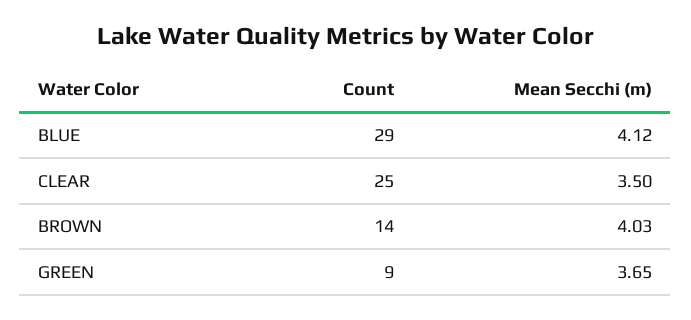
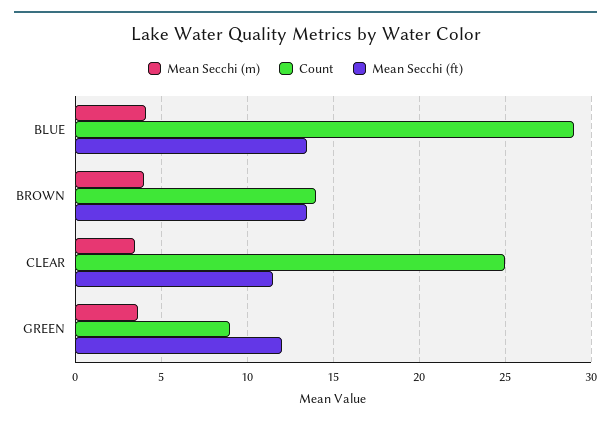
Mean Secchi (ft), BLUE: none -> 13.5
Mean Secchi (ft), BROWN: none -> 13.5
Mean Secchi (ft), CLEAR: none -> 11.5
Mean Secchi (ft), GREEN: none -> 12

